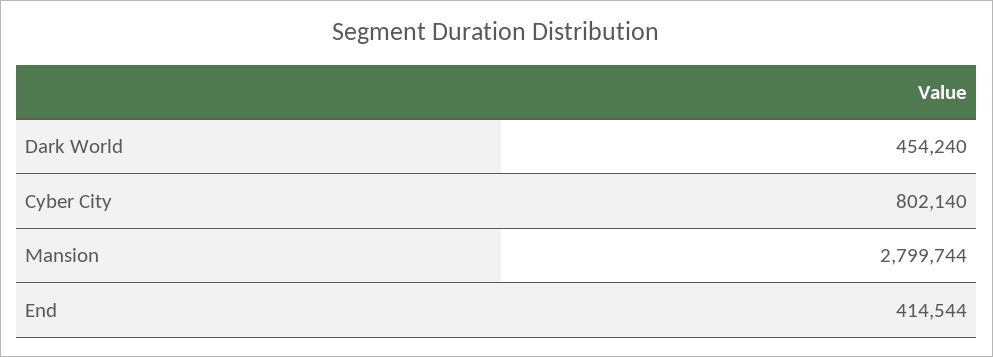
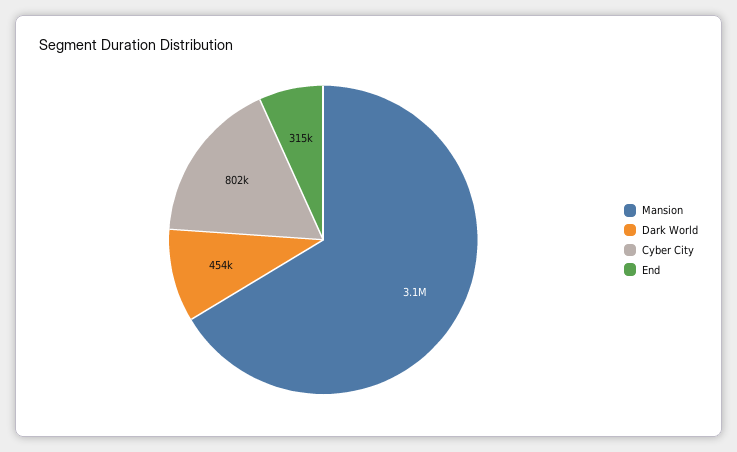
Mansion: 2799744 -> 3100000
End: 414544 -> 315000

